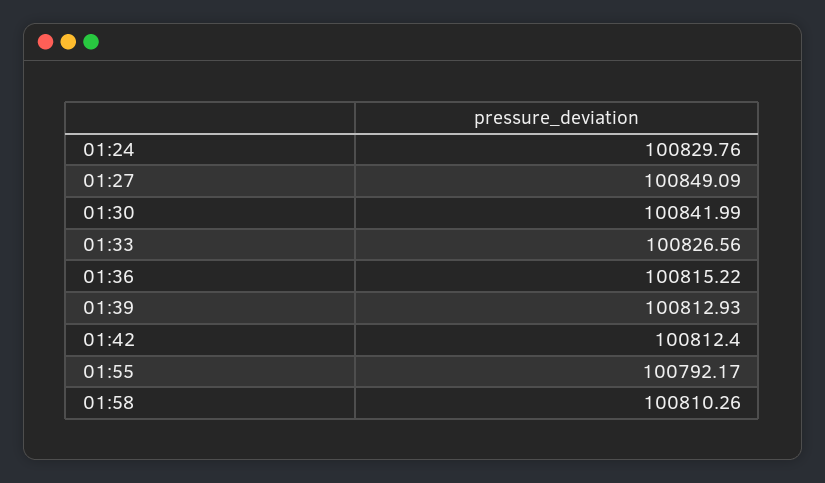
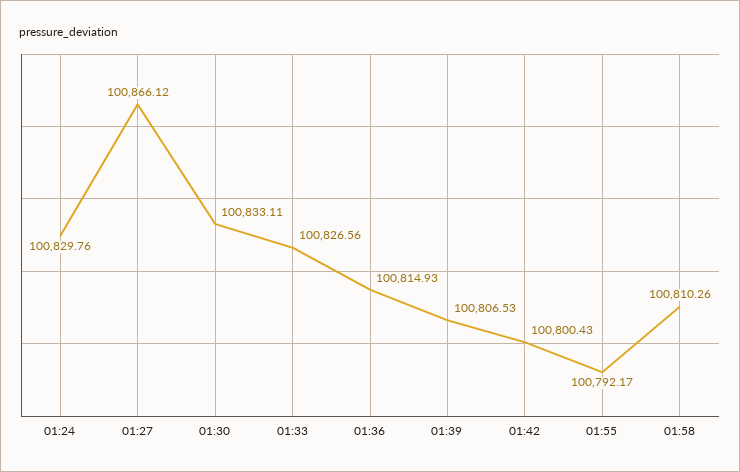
01:27: 100849.09 -> 100866.12
01:30: 100841.99 -> 100833.11
01:36: 100815.22 -> 100814.93
01:39: 100812.93 -> 100806.53
01:42: 100812.4 -> 100800.43

